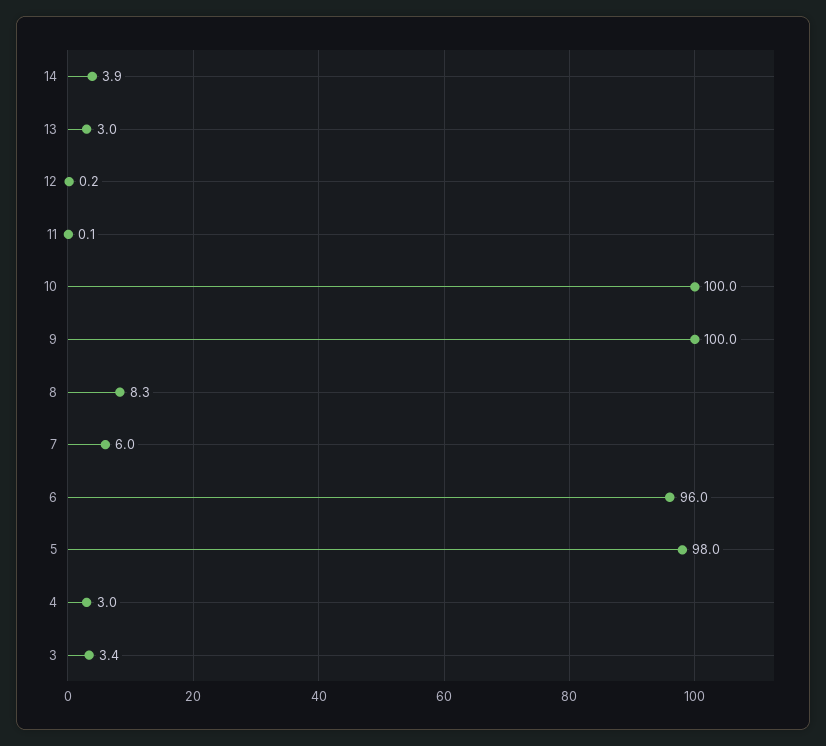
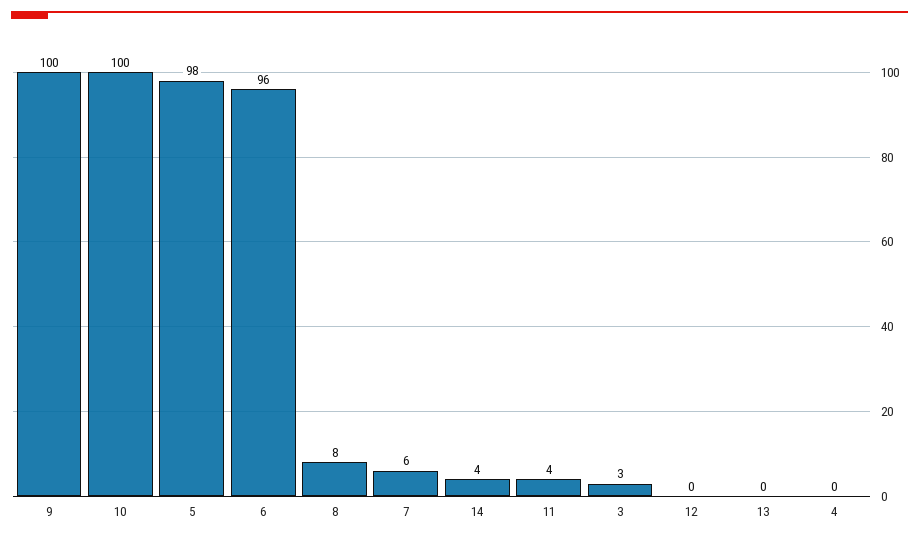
13: 3 -> 0
11: 0.1 -> 4
4: 3 -> 0

